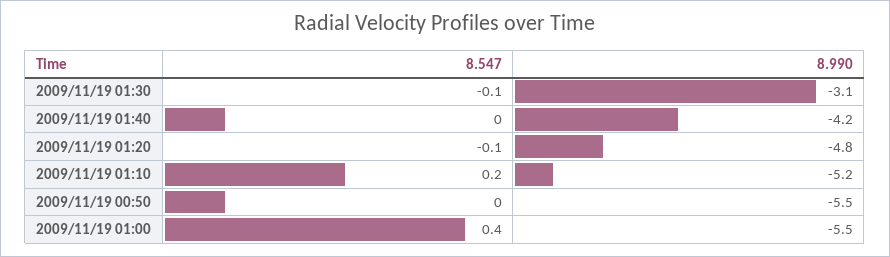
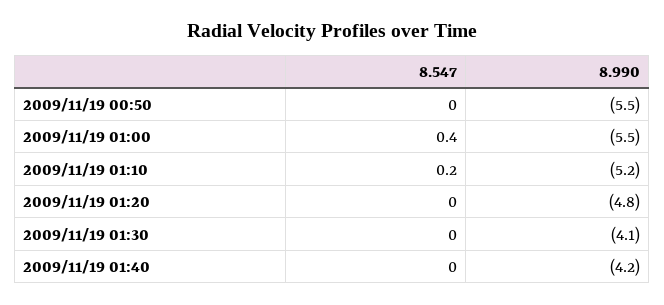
8.547, 2009/11/19 01:30: -0.1 -> 0
8.990, 2009/11/19 01:30: -3.1 -> -4.1
8.547, 2009/11/19 01:20: -0.1 -> 0

